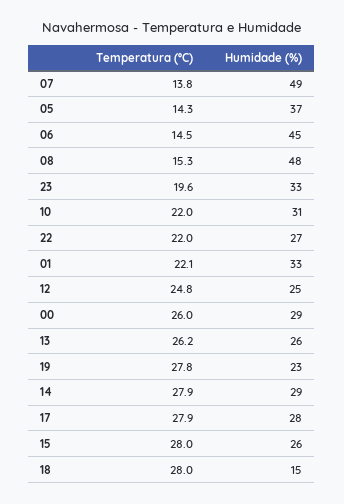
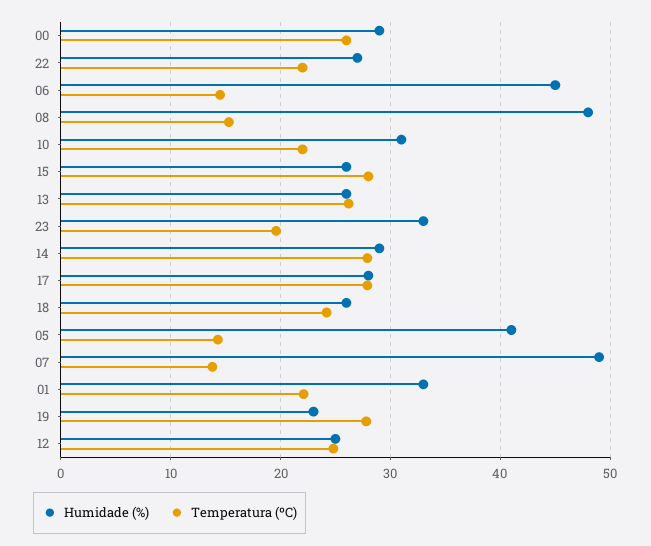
Humidade (%), 05: 37 -> 41
Temperatura (ºC), 18: 28 -> 24
Humidade (%), 18: 15 -> 26

